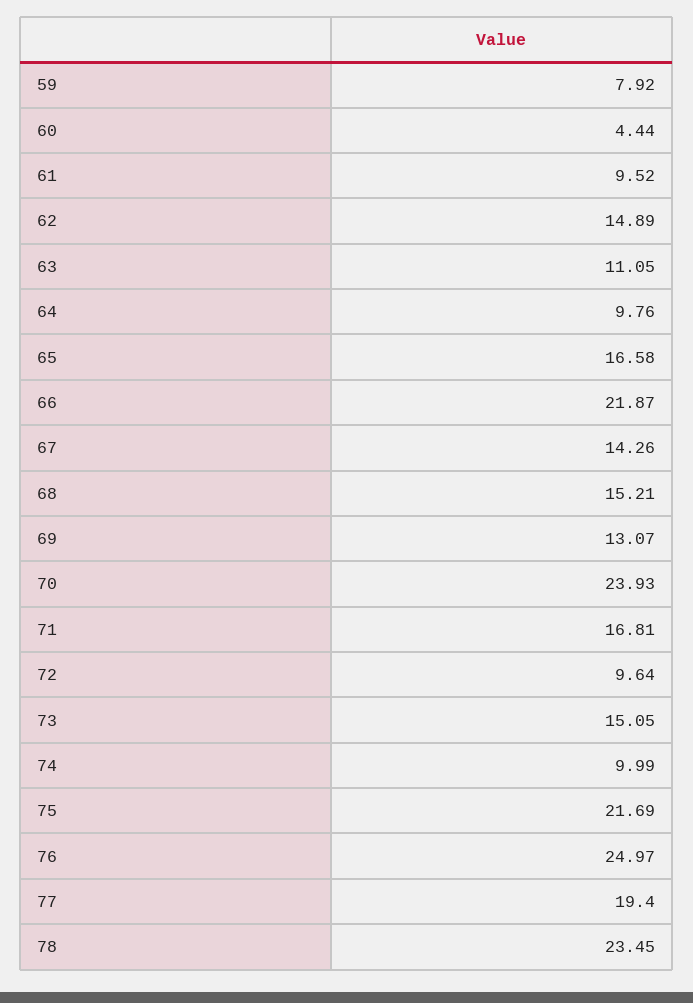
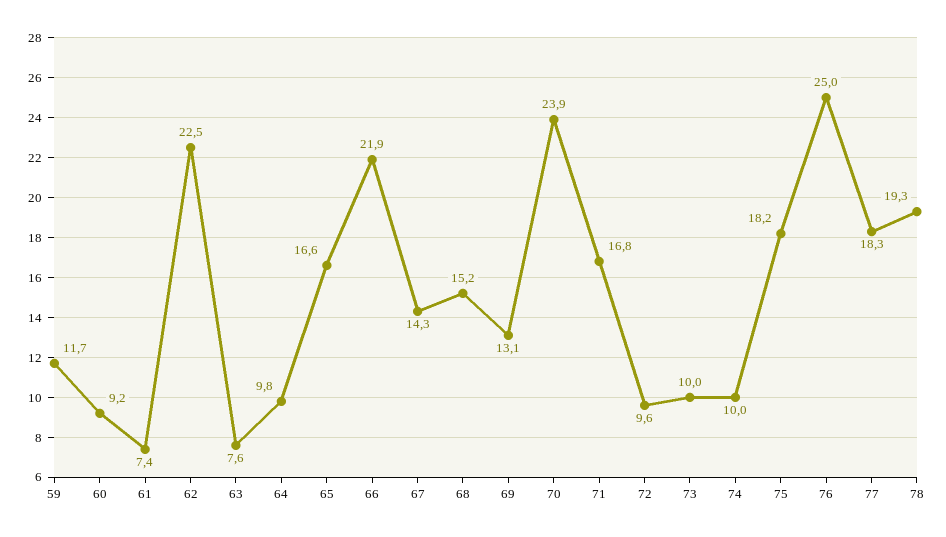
59: 7.92 -> 11.7
60: 4.44 -> 9.2
61: 9.52 -> 7.4
62: 14.89 -> 22.5
63: 11.05 -> 7.6
73: 15.05 -> 10
75: 21.69 -> 18.2
77: 19.4 -> 18.3
78: 23.45 -> 19.3

